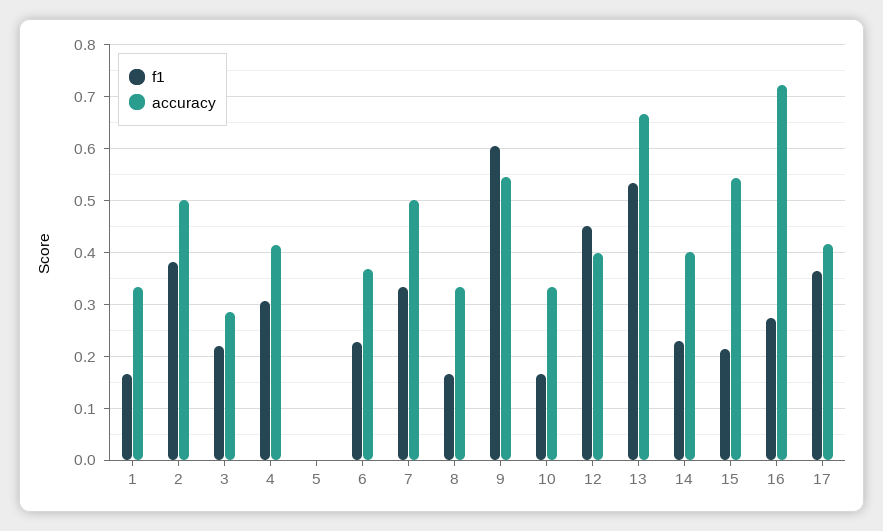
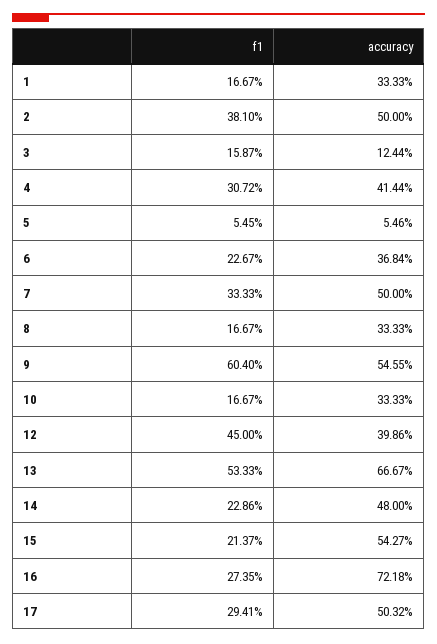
f1, 3: 0.22 -> 0.1587
accuracy, 3: 0.28 -> 0.1244
f1, 5: 0 -> 0.0545
accuracy, 5: 0 -> 0.0546
accuracy, 14: 0.4 -> 0.48
f1, 17: 0.36 -> 0.2941
accuracy, 17: 0.42 -> 0.5032

